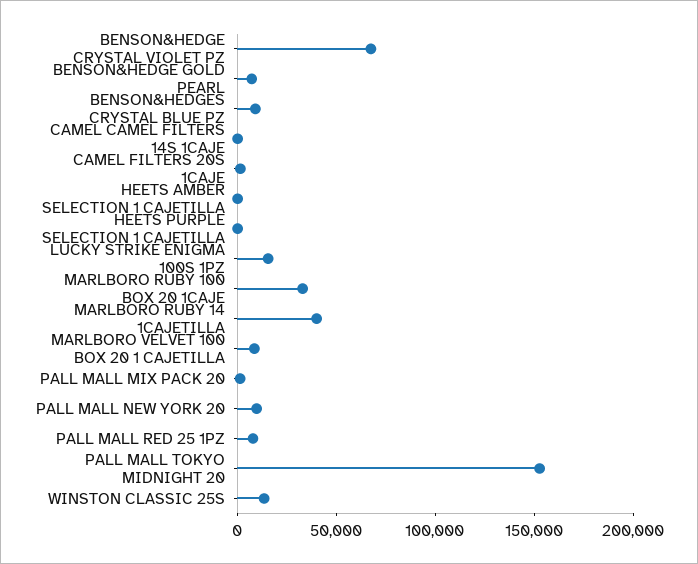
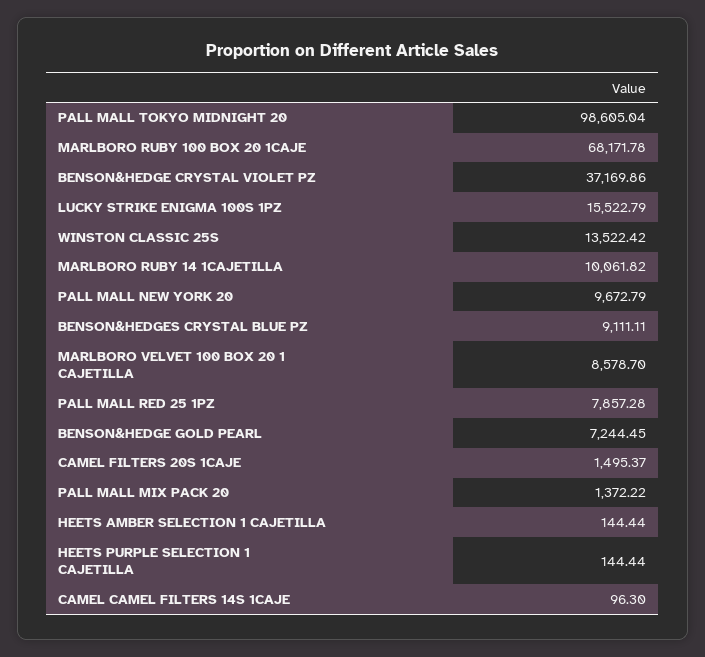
BENSON&HEDGE CRYSTAL VIOLET PZ: 70000 -> 37169.86
MARLBORO RUBY 100 BOX 20 1CAJE: 30000 -> 68171.78
MARLBORO RUBY 14 1CAJETILLA: 40000 -> 10061.82
PALL MALL TOKYO MIDNIGHT 20: 150000 -> 98605.04

